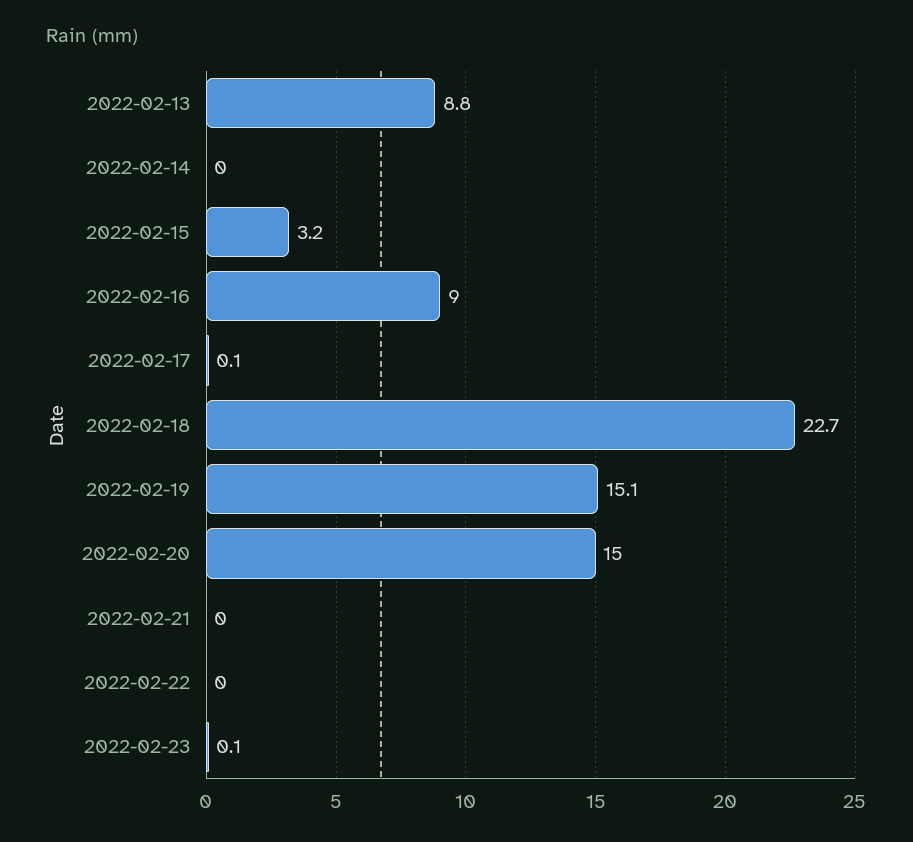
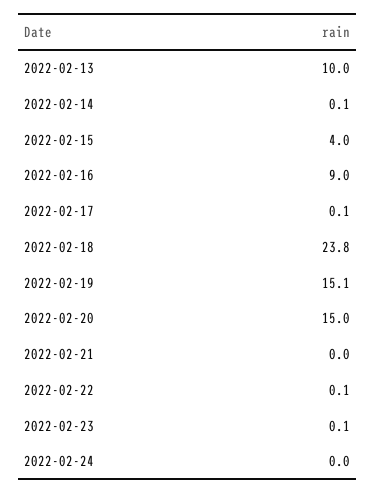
2022-02-13: 8.8 -> 10
2022-02-14: 0 -> 0.1
2022-02-15: 3.2 -> 4
2022-02-18: 22.7 -> 23.8
2022-02-22: 0 -> 0.1
2022-02-24: none -> 0

